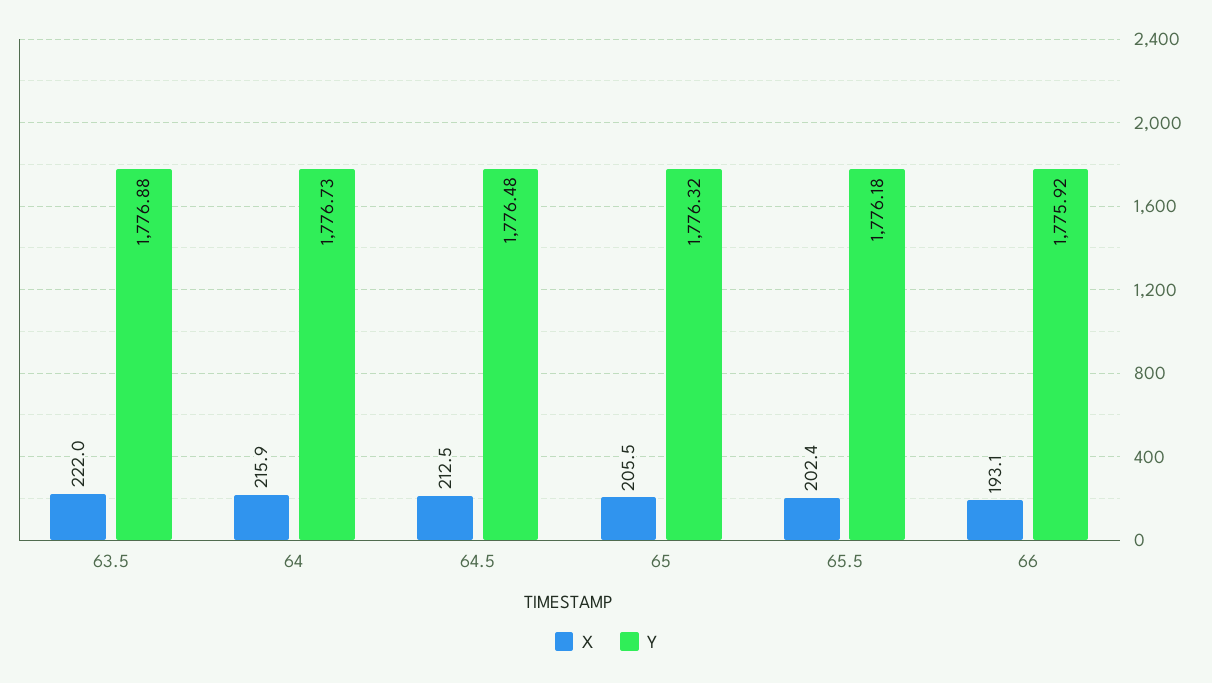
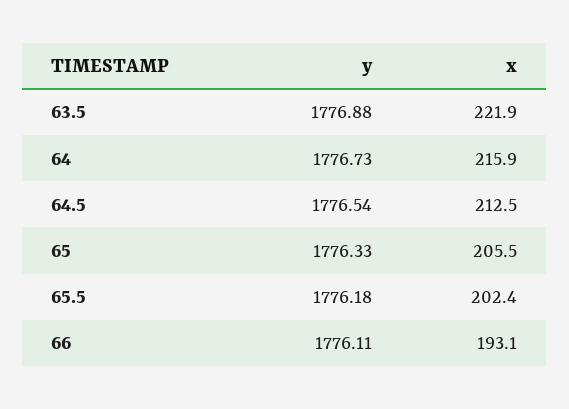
X, 63.5: 222 -> 221.9
Y, 64.5: 1776.48 -> 1776.54
Y, 65: 1776.32 -> 1776.33
Y, 66: 1775.92 -> 1776.11

